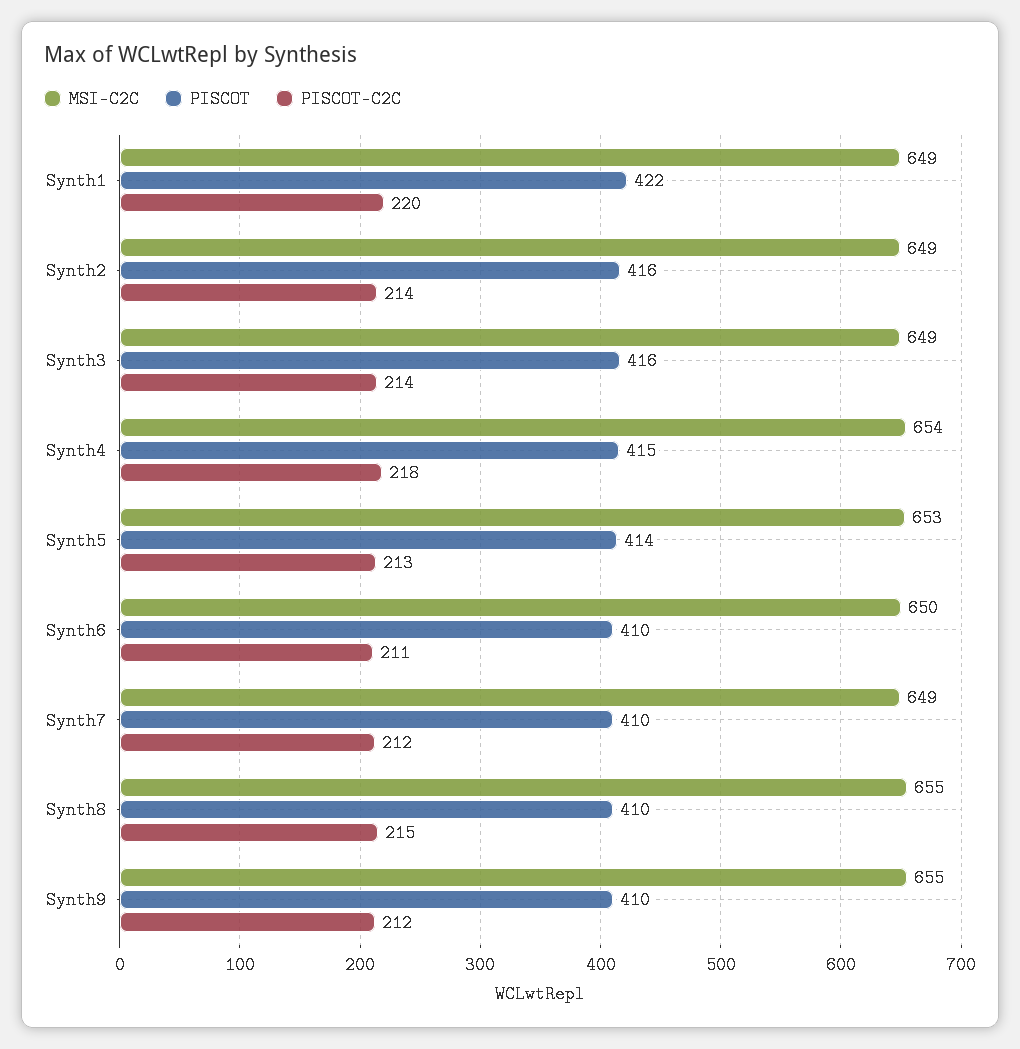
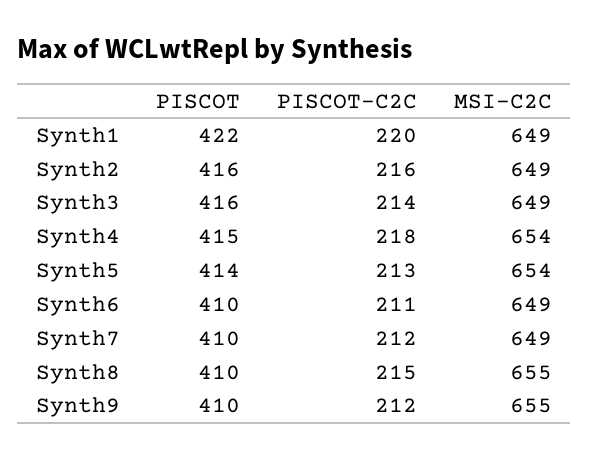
PISCOT-C2C, Synth2: 214 -> 216
MSI-C2C, Synth5: 653 -> 654
MSI-C2C, Synth6: 650 -> 649

